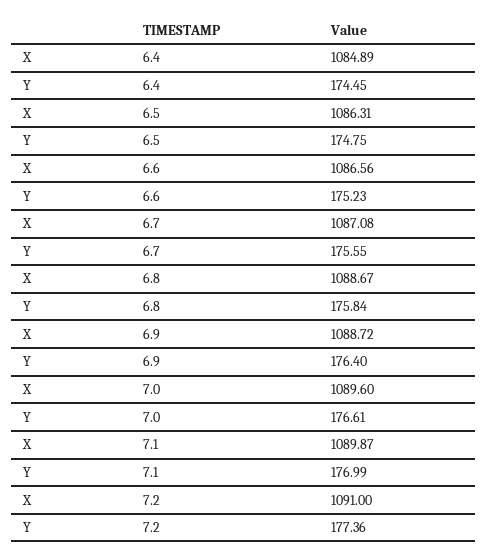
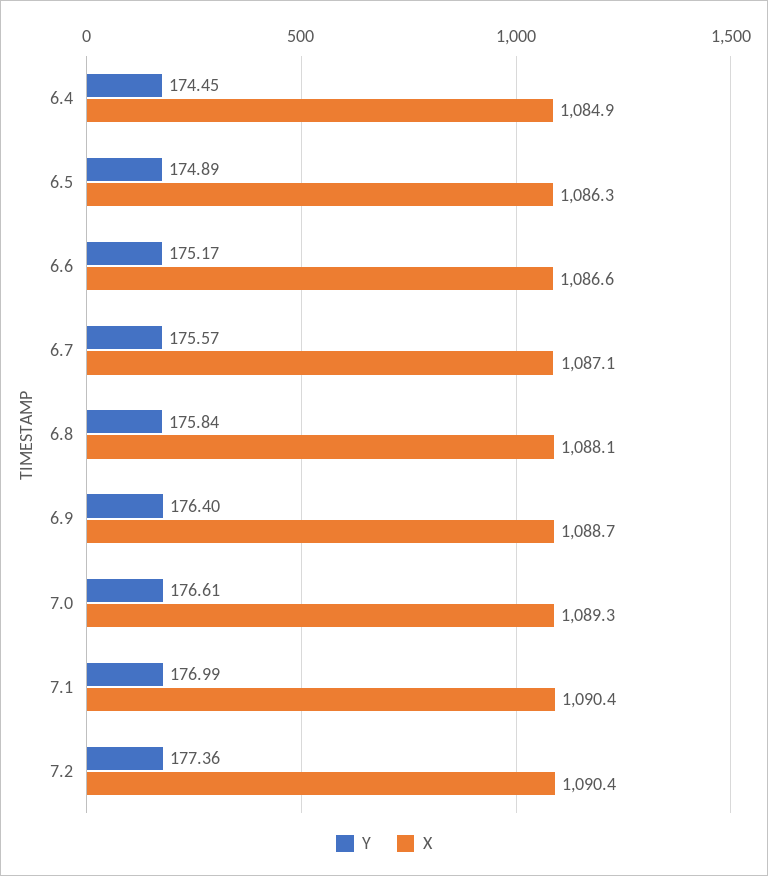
Y, 6.5: 174.75 -> 174.89
Y, 6.6: 175.23 -> 175.17
Y, 6.7: 175.55 -> 175.57
X, 6.8: 1088.67 -> 1088.1
X, 7.0: 1089.6 -> 1089.3
X, 7.1: 1089.87 -> 1090.4
X, 7.2: 1091 -> 1090.4

